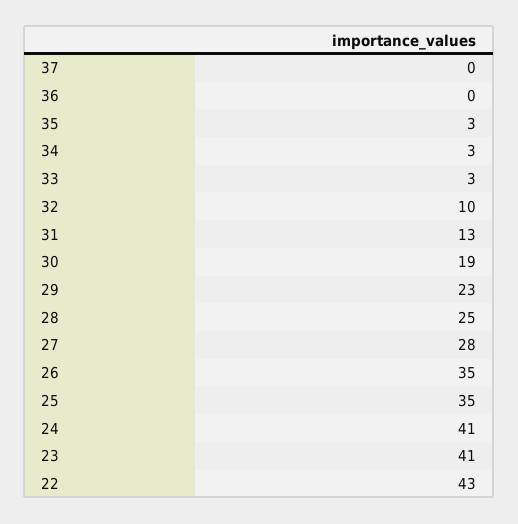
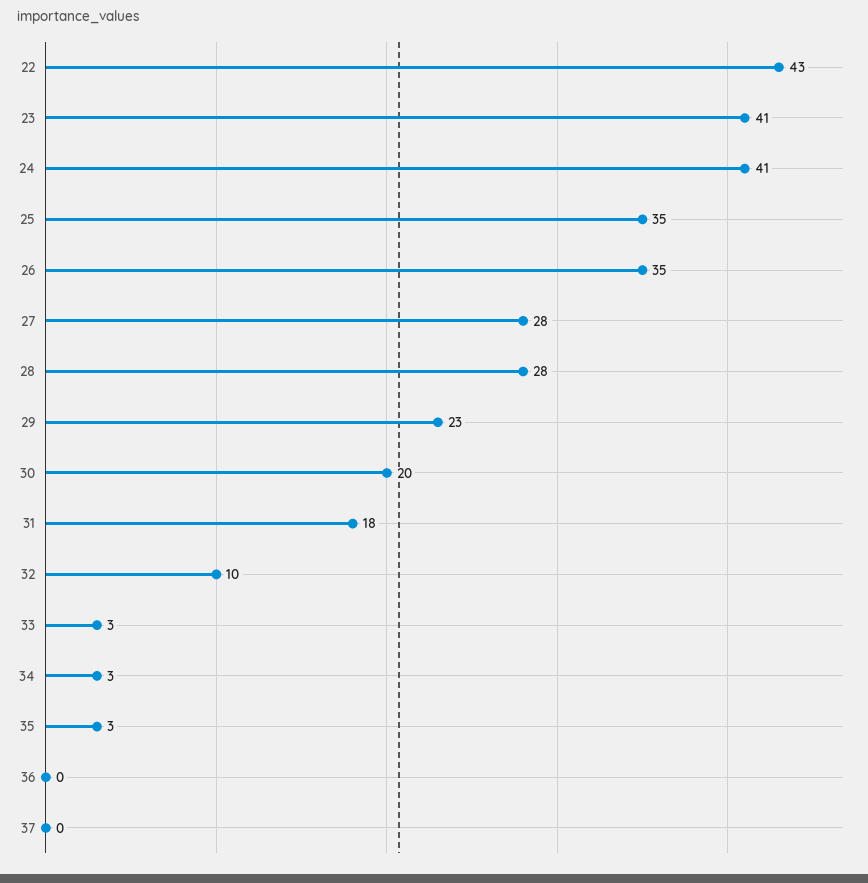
31: 13 -> 18
30: 19 -> 20
28: 25 -> 28

